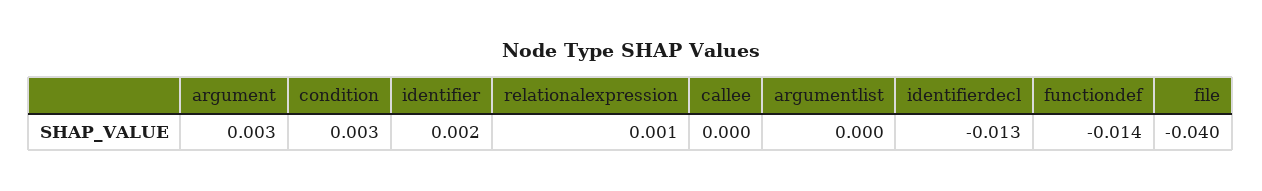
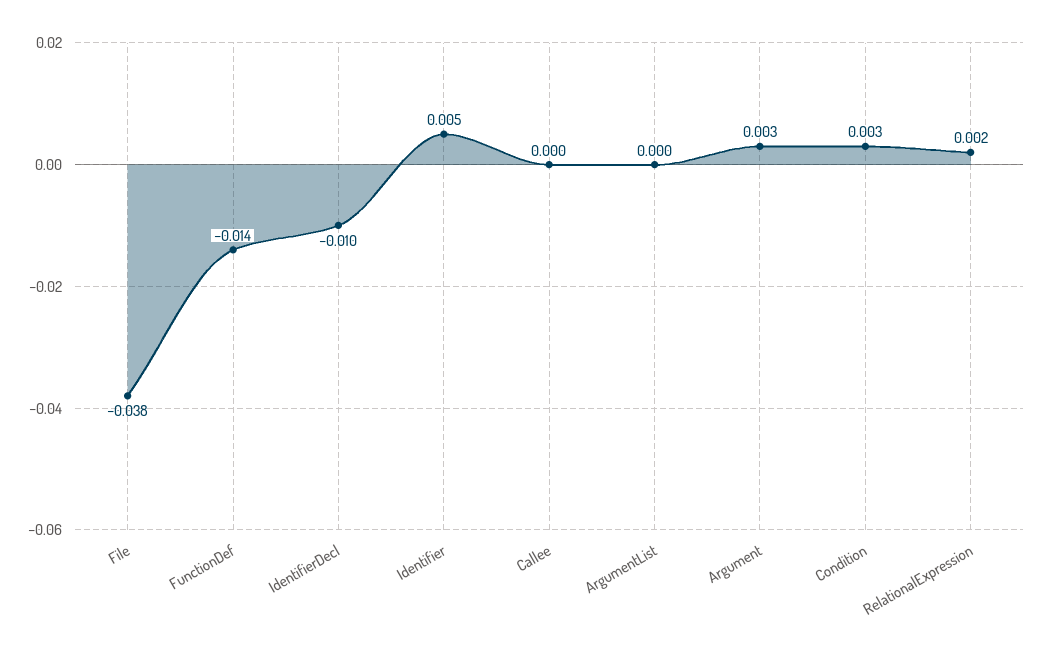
identifier: 0.002 -> 0.005
relationalexpression: 0.001 -> 0.002
identifierdecl: -0.013 -> -0.01
file: -0.04 -> -0.038

